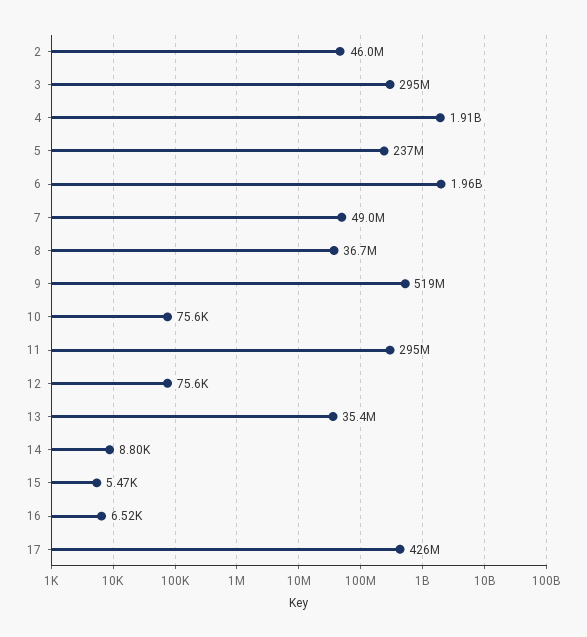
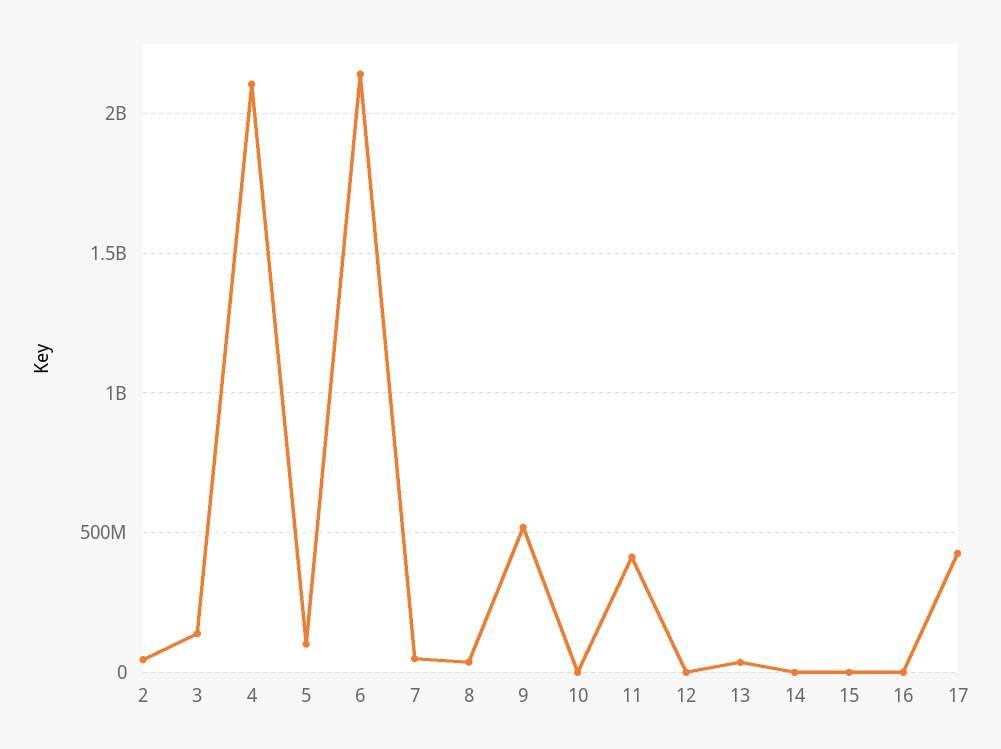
3: 295000000 -> 150000000
4: 1910000000 -> 2100000000
5: 237000000 -> 100000000
6: 1960000000 -> 2150000000
11: 295000000 -> 400000000

